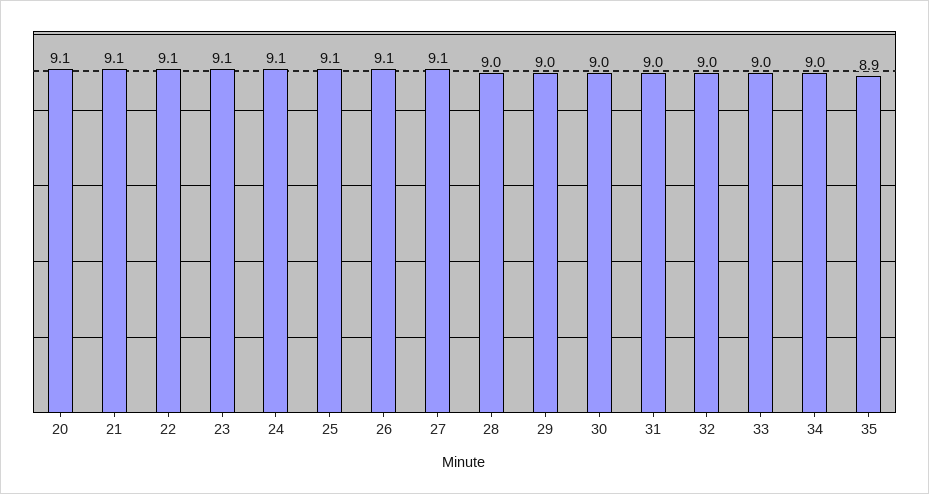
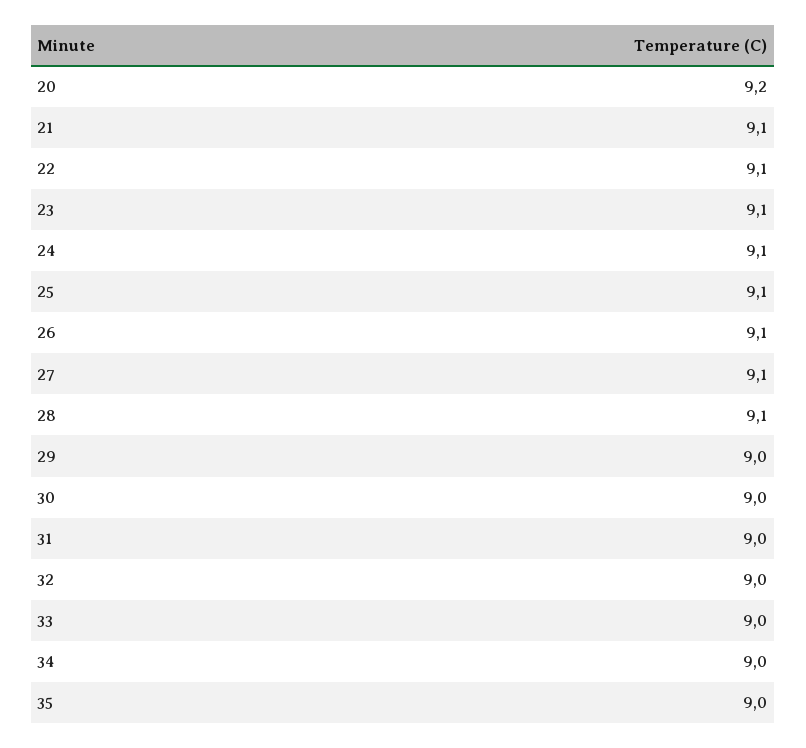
20: 9.1 -> 9.2
28: 9 -> 9.1
35: 8.9 -> 9

